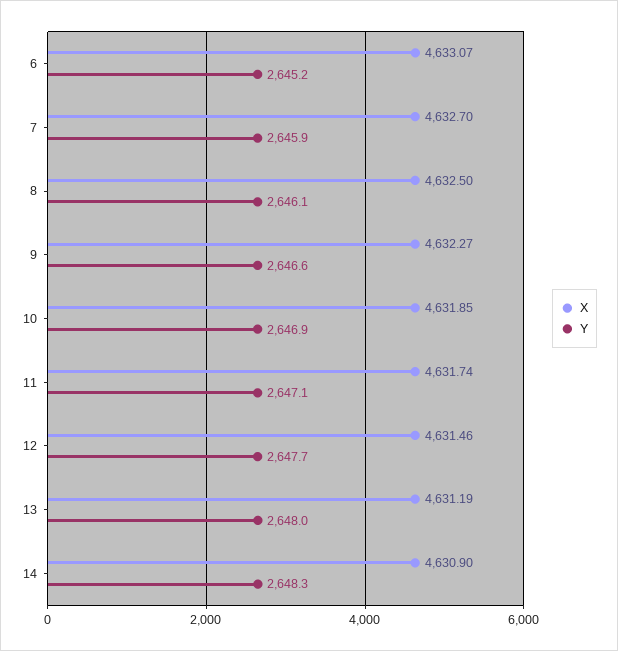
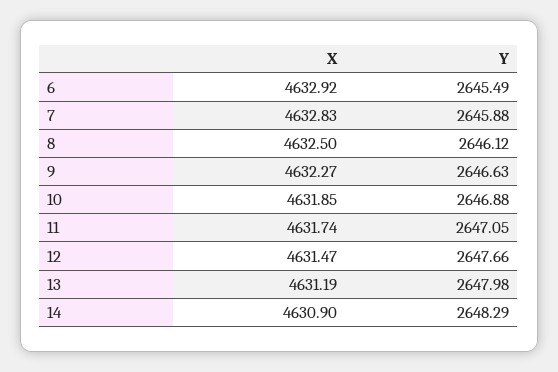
X, 6: 4633.07 -> 4632.92
Y, 6: 2645.2 -> 2645.49
X, 7: 4632.7 -> 4632.83
X, 12: 4631.46 -> 4631.47

